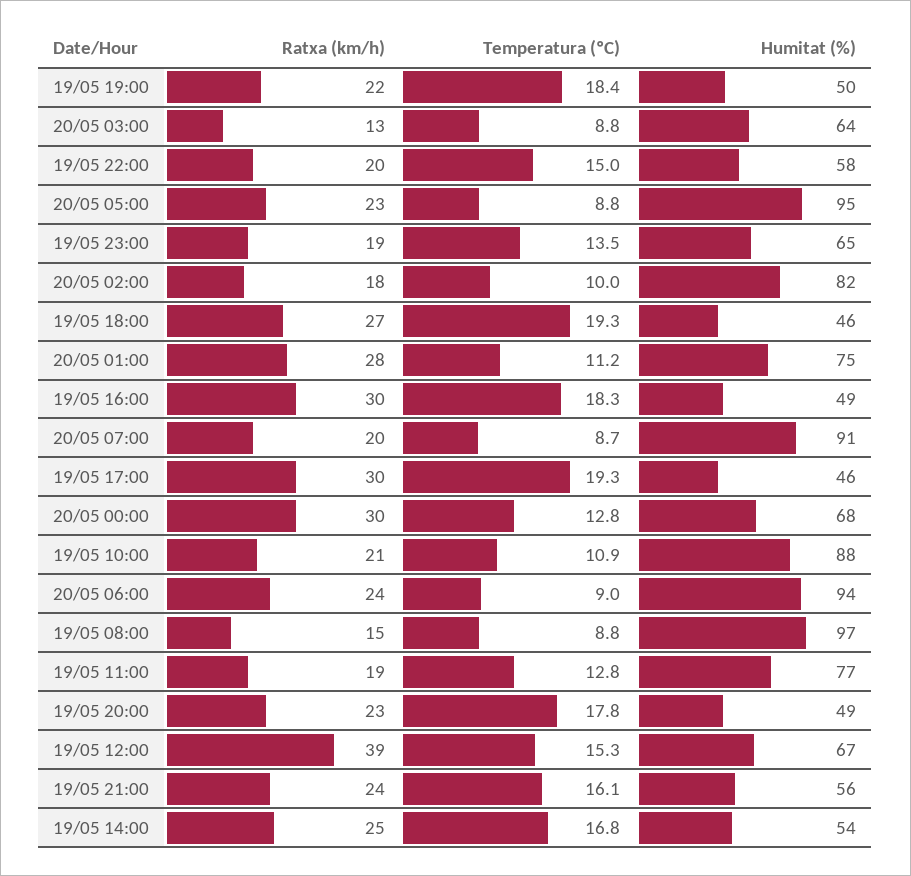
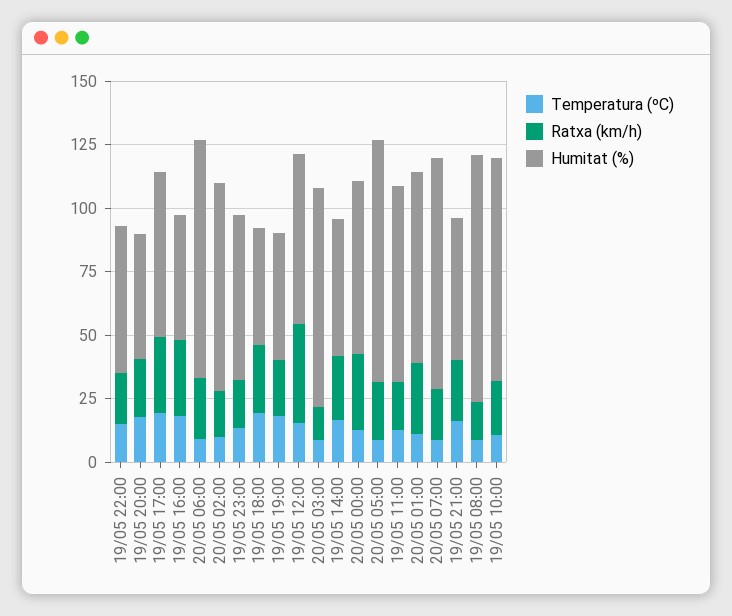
Humitat (%), 20/05 03:00: 64 -> 85
Humitat (%), 19/05 17:00: 46 -> 65

